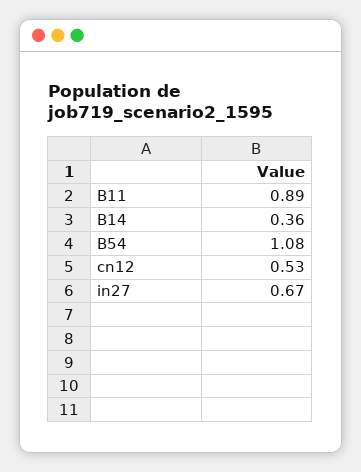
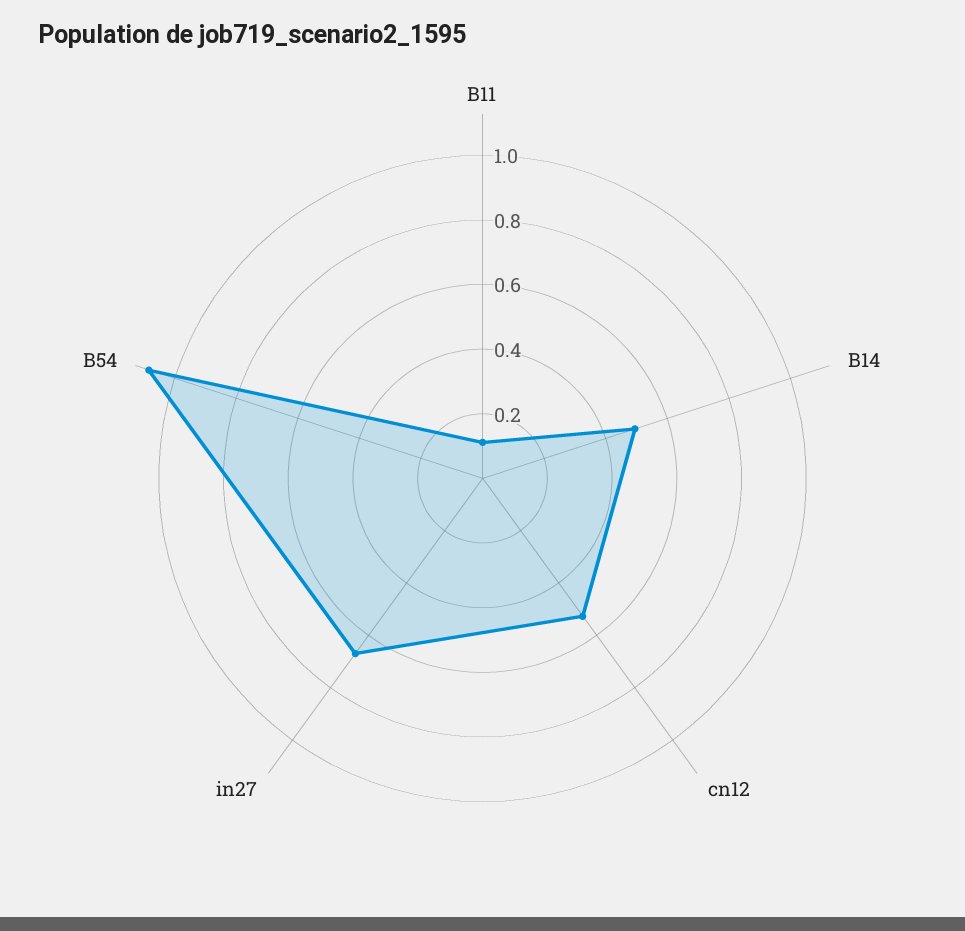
B11: 0.89 -> 0.1
B14: 0.36 -> 0.5

